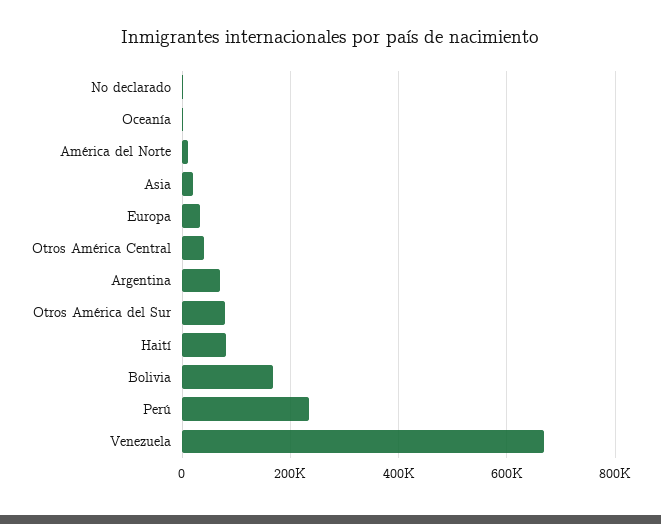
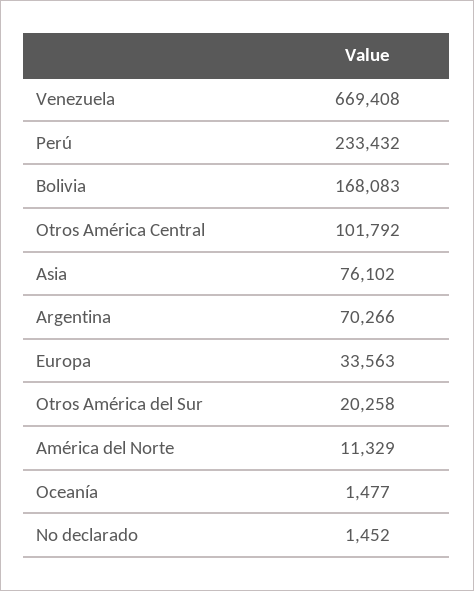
Asia: 20000 -> 76102
Otros América Central: 40000 -> 101792
Otros América del Sur: 80000 -> 20258
Haití: 80000 -> none

